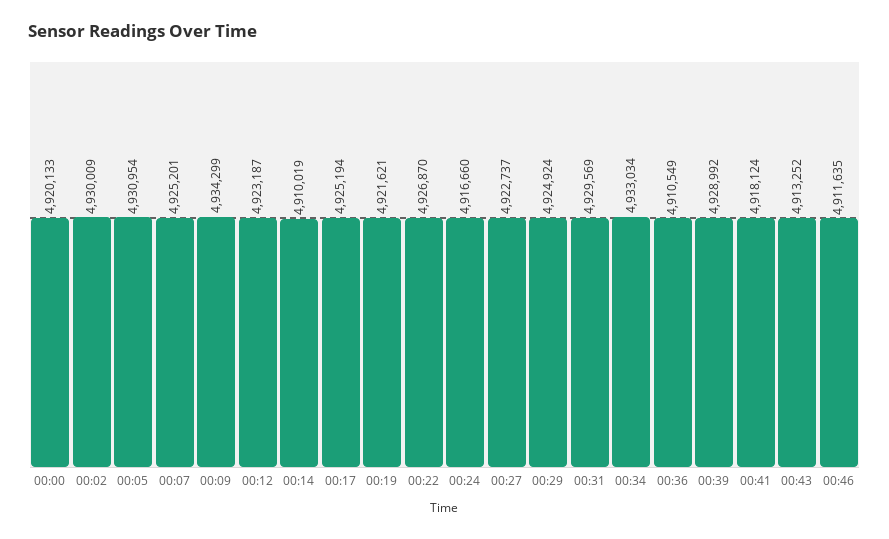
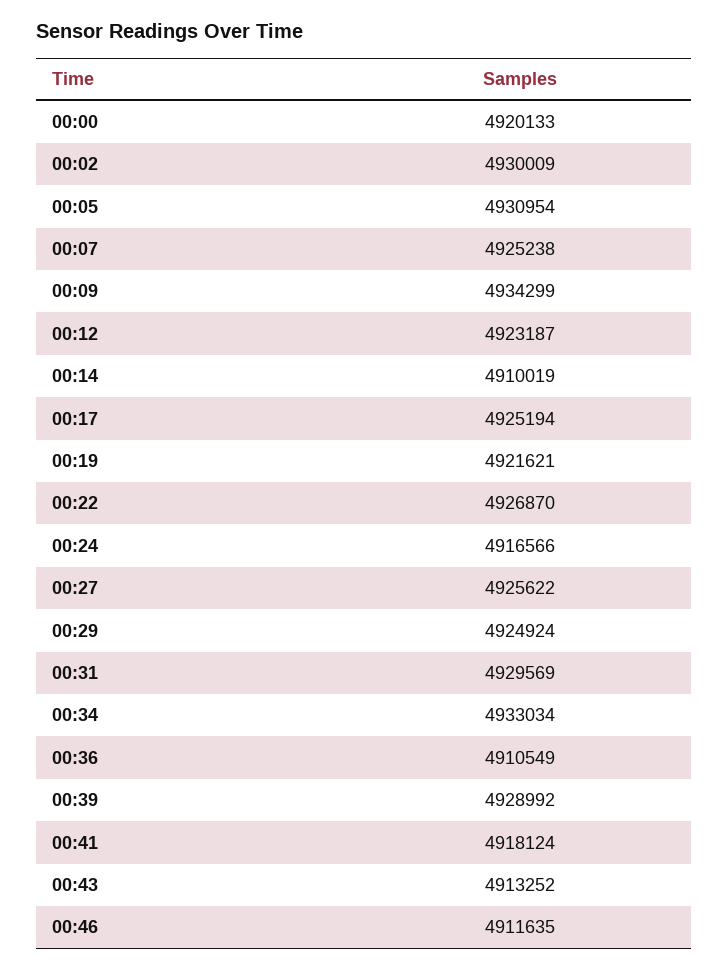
00:07: 4925201 -> 4925238
00:24: 4916660 -> 4916566
00:27: 4922737 -> 4925622

